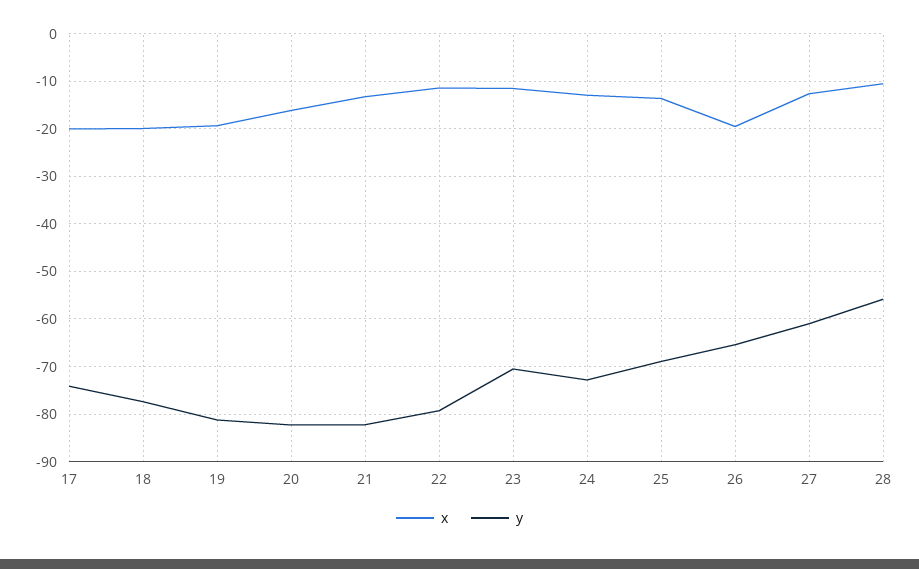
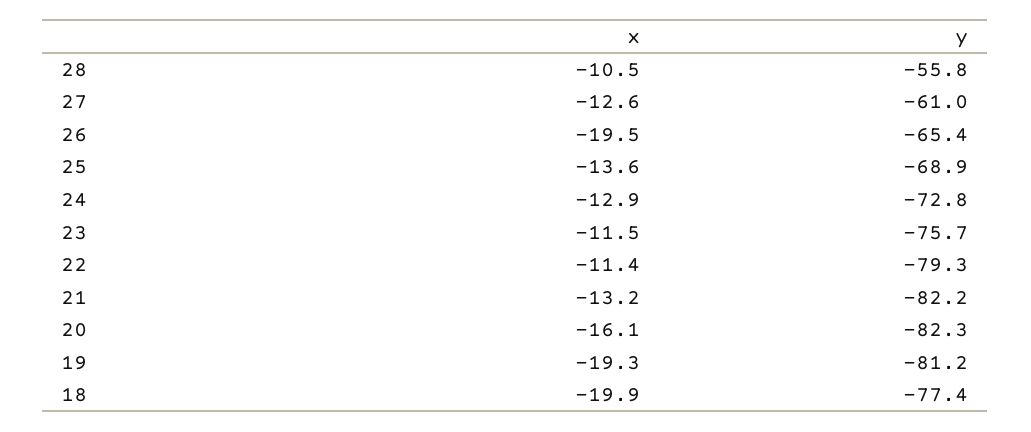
x, 17: -20 -> none
y, 17: -74 -> none
y, 23: -70 -> -75.7

